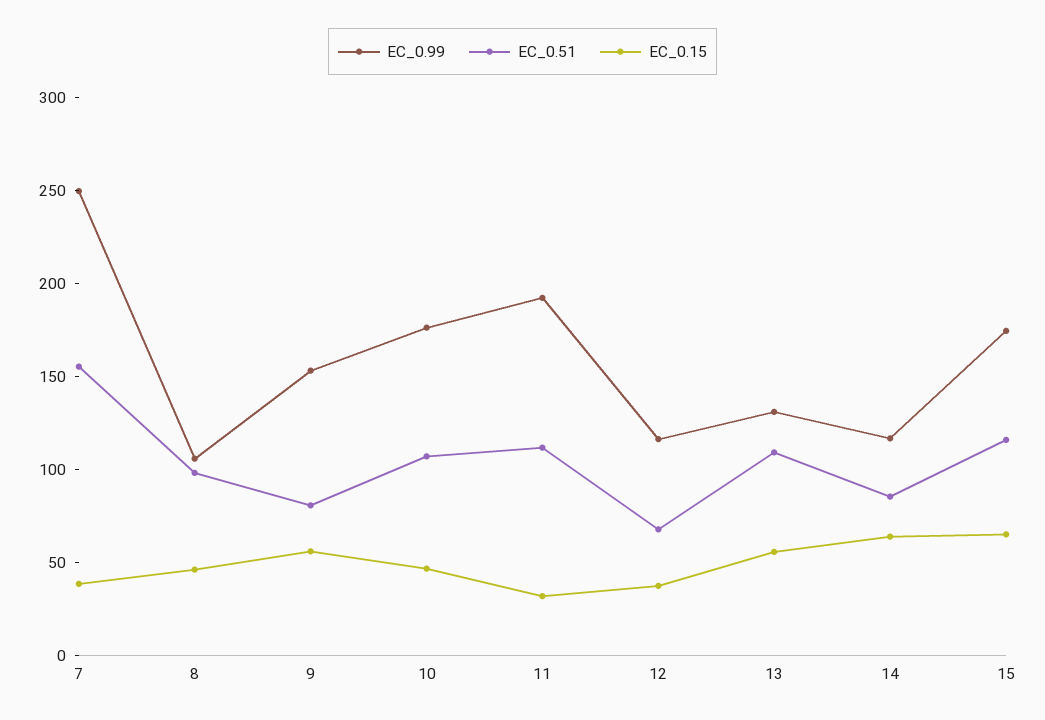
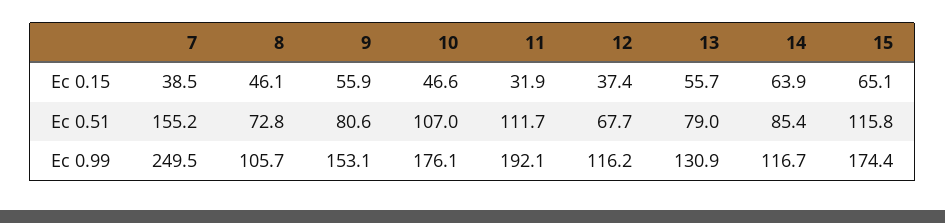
EC_0.51, 8: 100 -> 72.8
EC_0.51, 13: 110 -> 79

